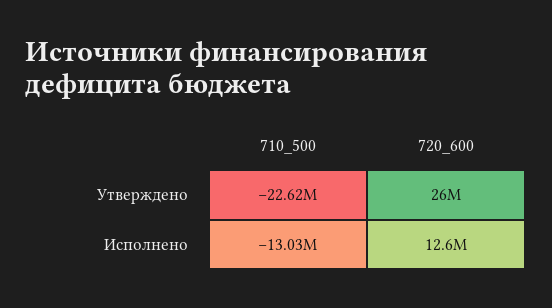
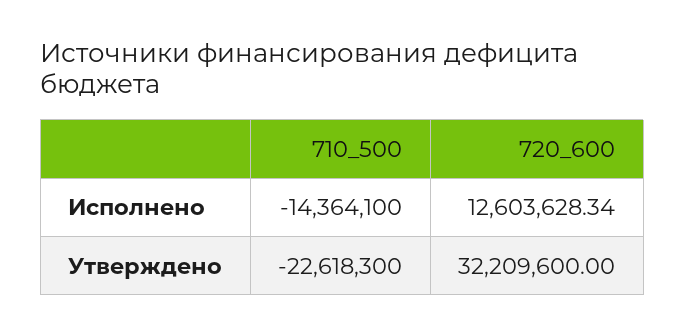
720_600, Утверждено: 26000000 -> 32209600
710_500, Исполнено: -13030000 -> -14364100

